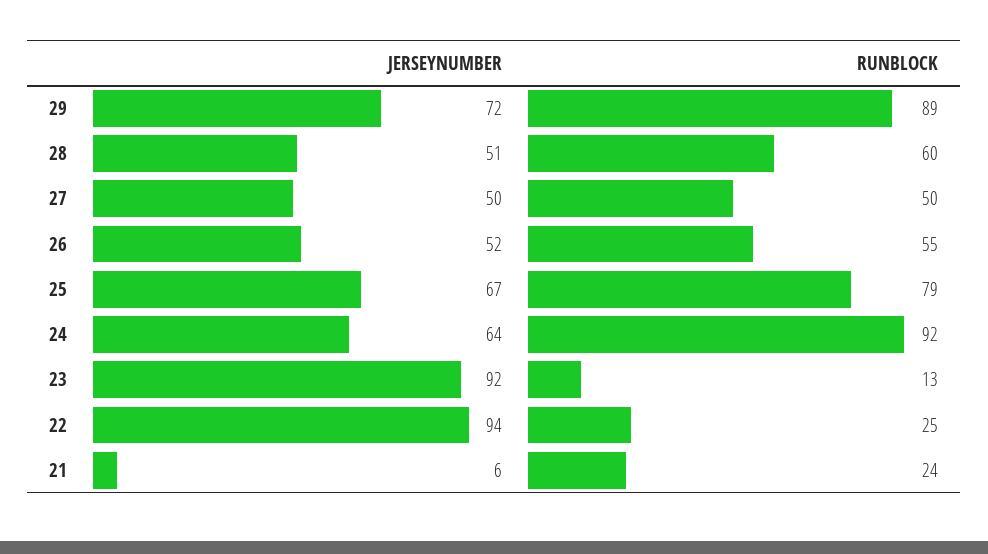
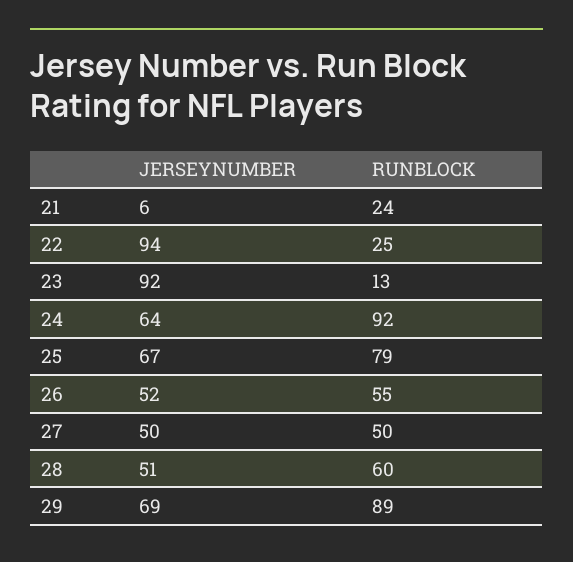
JERSEYNUMBER, 29: 72 -> 69

